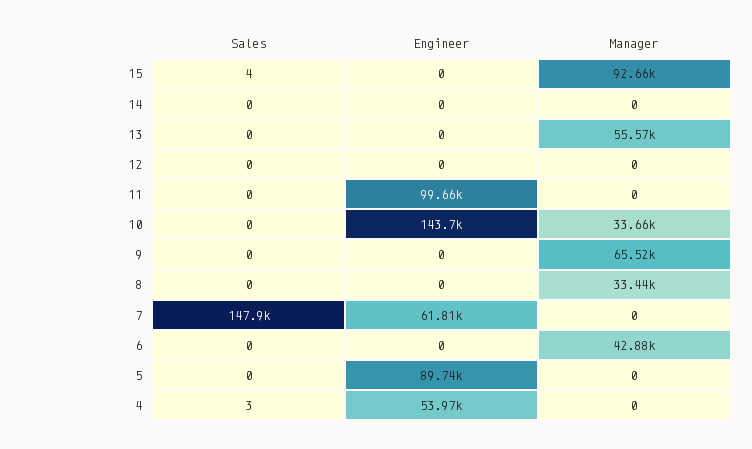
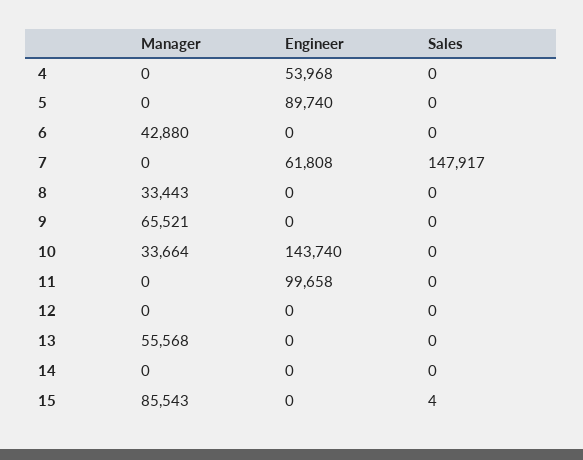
Manager, 15: 92660 -> 85543
Sales, 4: 3 -> 0

